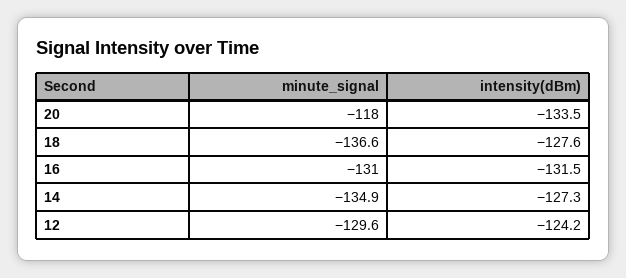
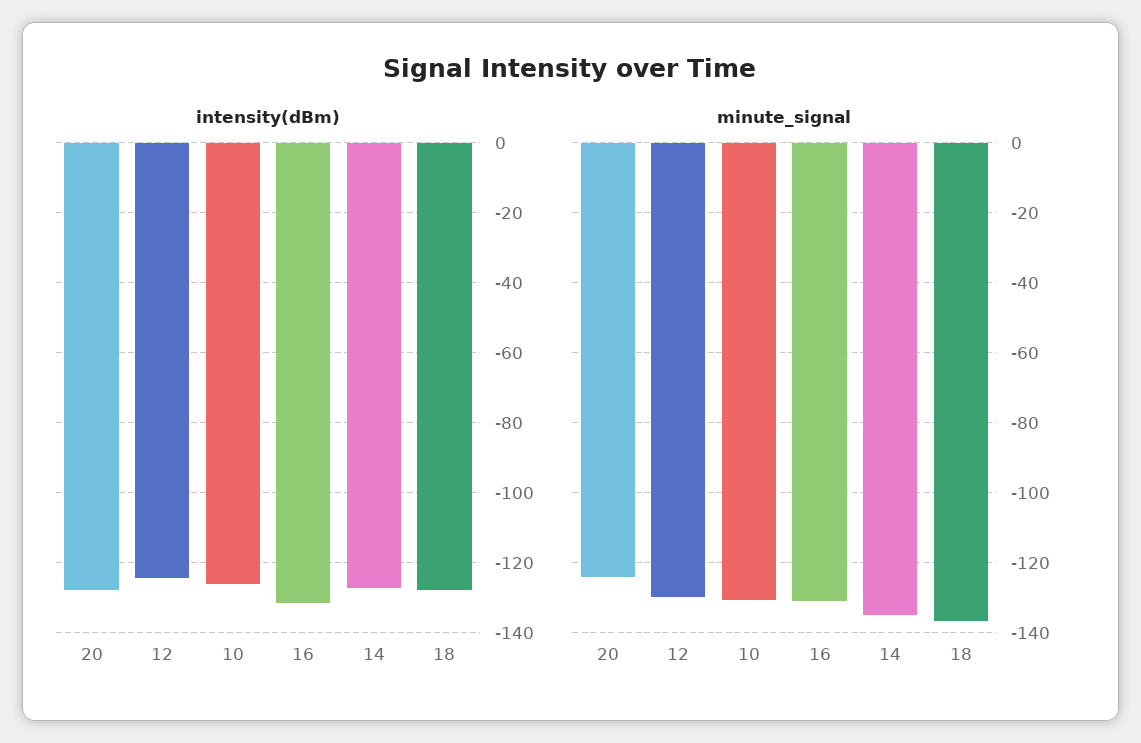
minute_signal, 20: -118 -> -124
intensity(dBm), 20: -133.5 -> -128
intensity(dBm), 10: none -> -126
minute_signal, 10: none -> -130

